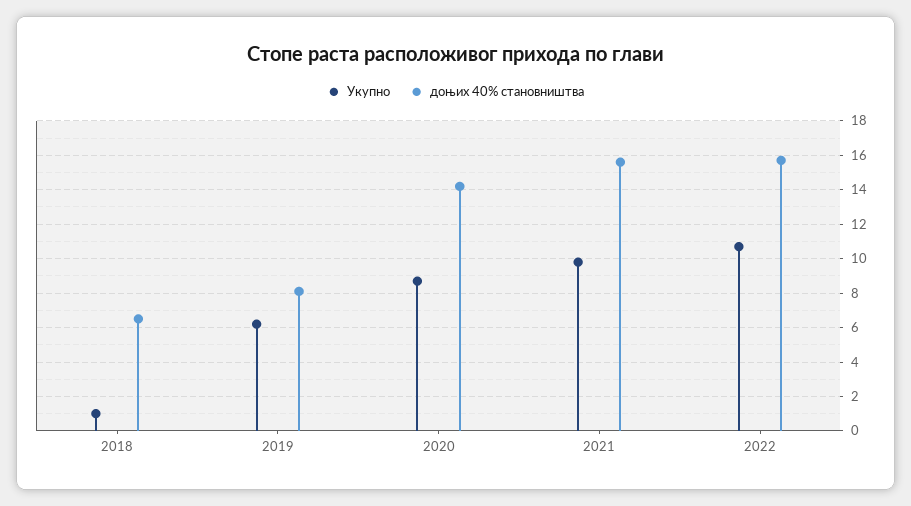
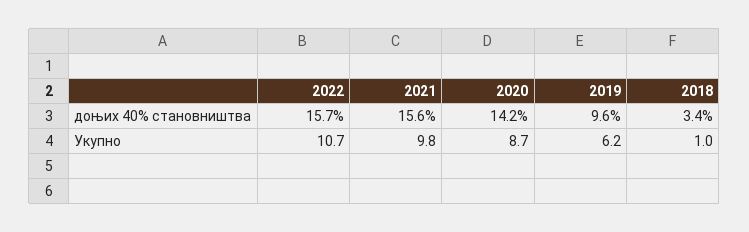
доњих 40% становништва, 2018: 6.5 -> 3.4
доњих 40% становништва, 2019: 8 -> 9.6

